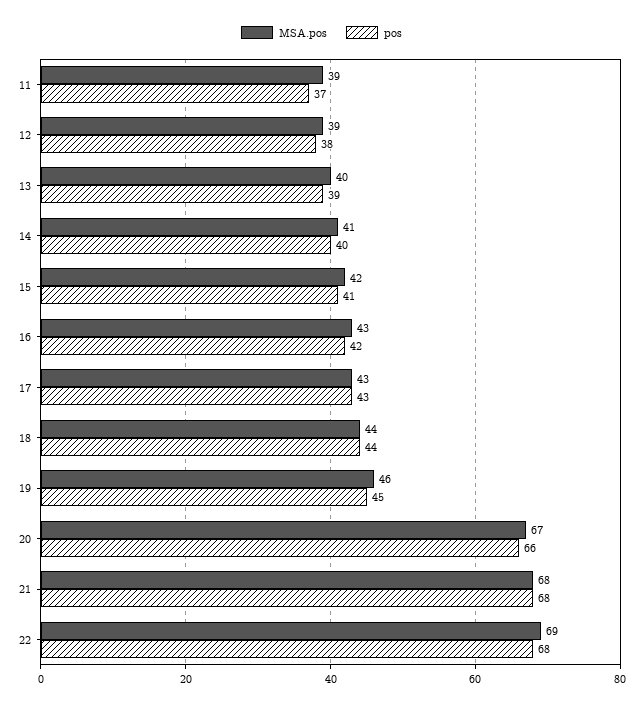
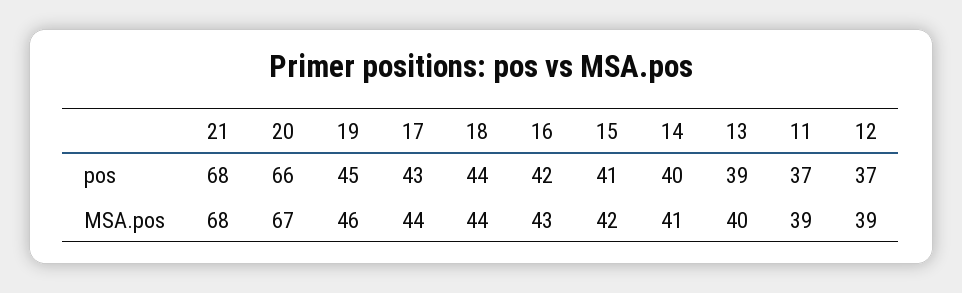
pos, 12: 38 -> 37
MSA.pos, 17: 43 -> 44
MSA.pos, 22: 69 -> none
pos, 22: 68 -> none

